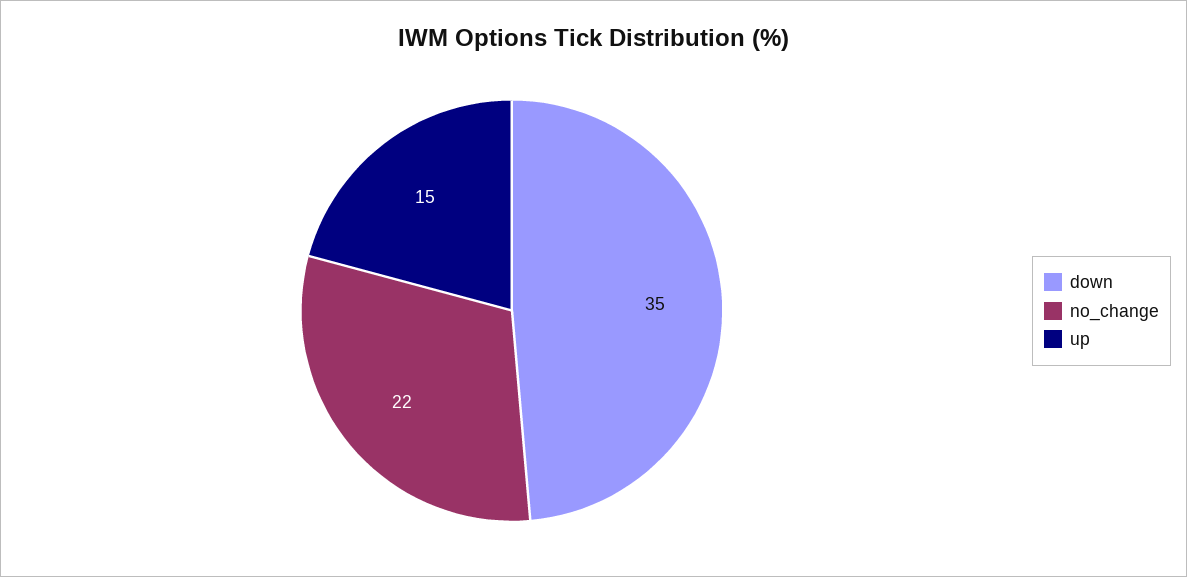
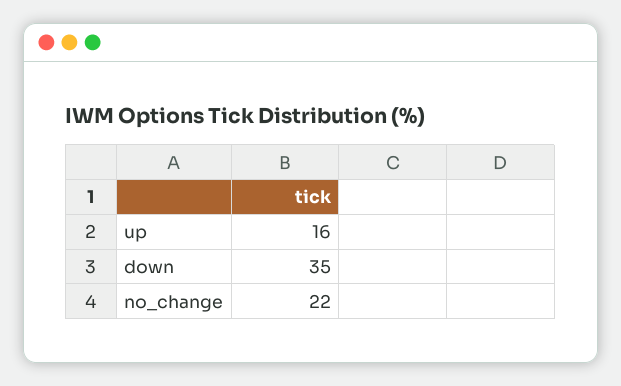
up: 15 -> 16

